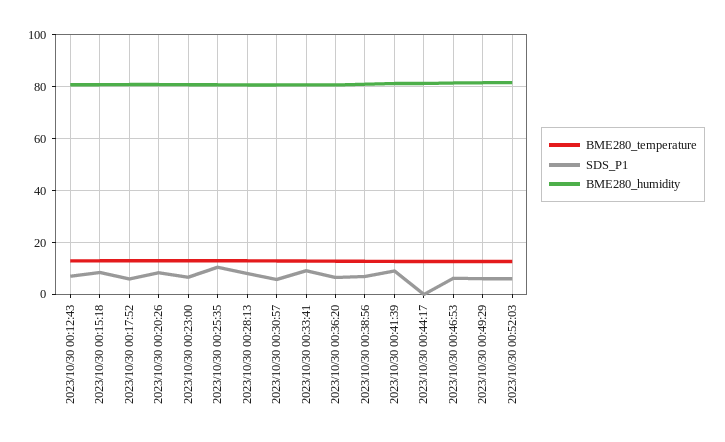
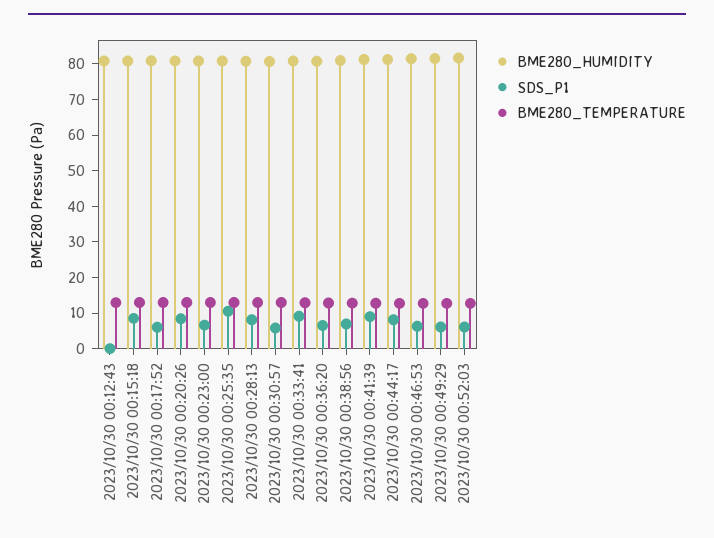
SDS_P1, 2023/10/30 00:12:43: 7.5 -> 0
SDS_P1, 2023/10/30 00:44:17: 0 -> 7.5

